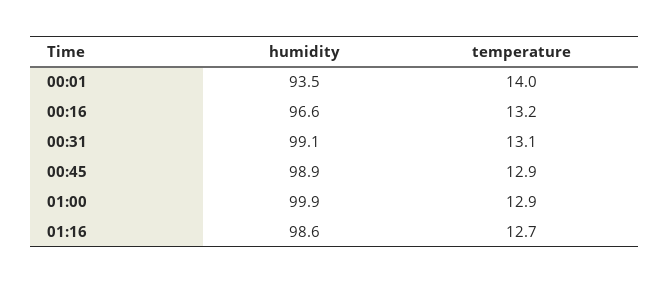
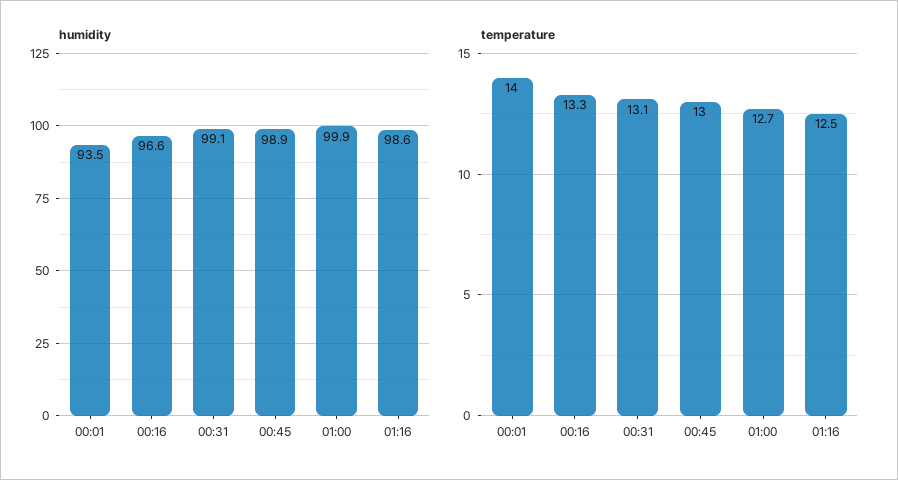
temperature, 00:16: 13.2 -> 13.3
temperature, 00:45: 12.9 -> 13
temperature, 01:00: 12.9 -> 12.7
temperature, 01:16: 12.7 -> 12.5

